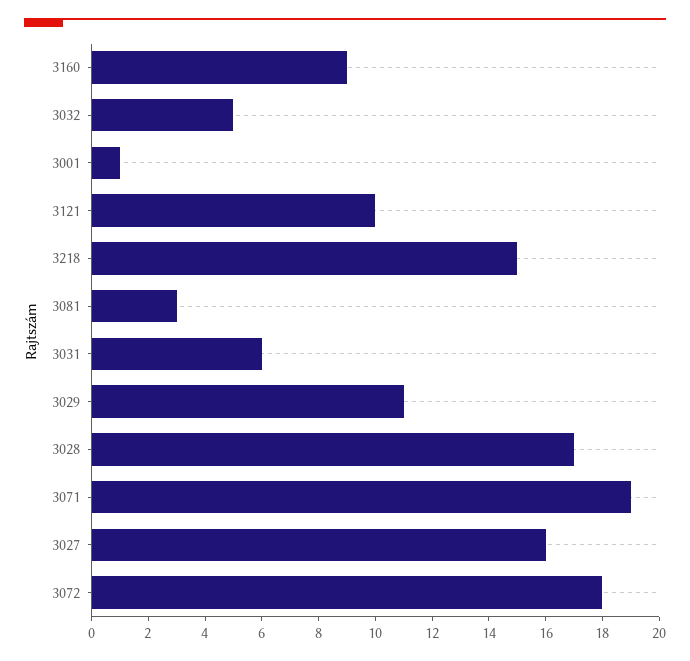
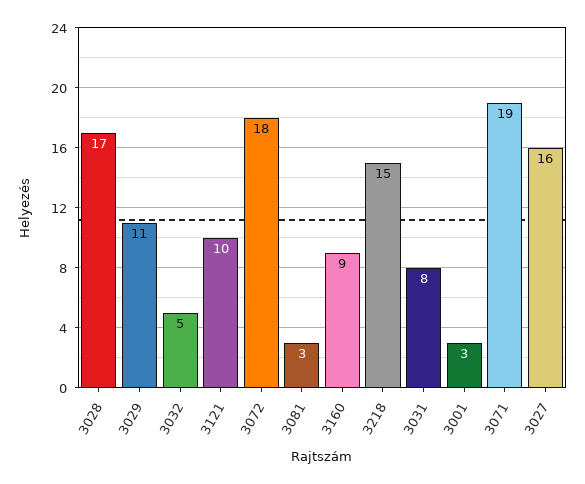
3001: 1 -> 3
3031: 6 -> 8

